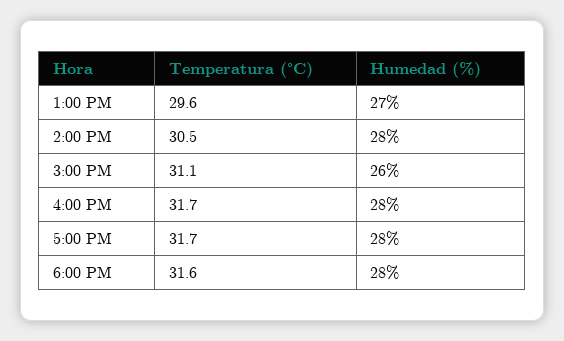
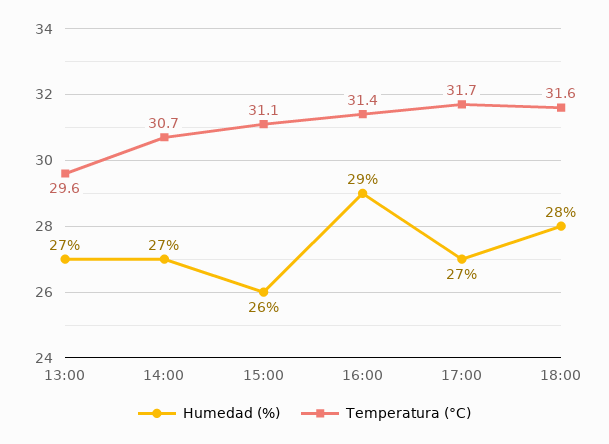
Temperatura (°C), 2:00 PM: 30.5 -> 30.7
Humedad (%), 2:00 PM: 28 -> 27
Temperatura (°C), 4:00 PM: 31.7 -> 31.4
Humedad (%), 4:00 PM: 28 -> 29
Humedad (%), 5:00 PM: 28 -> 27

